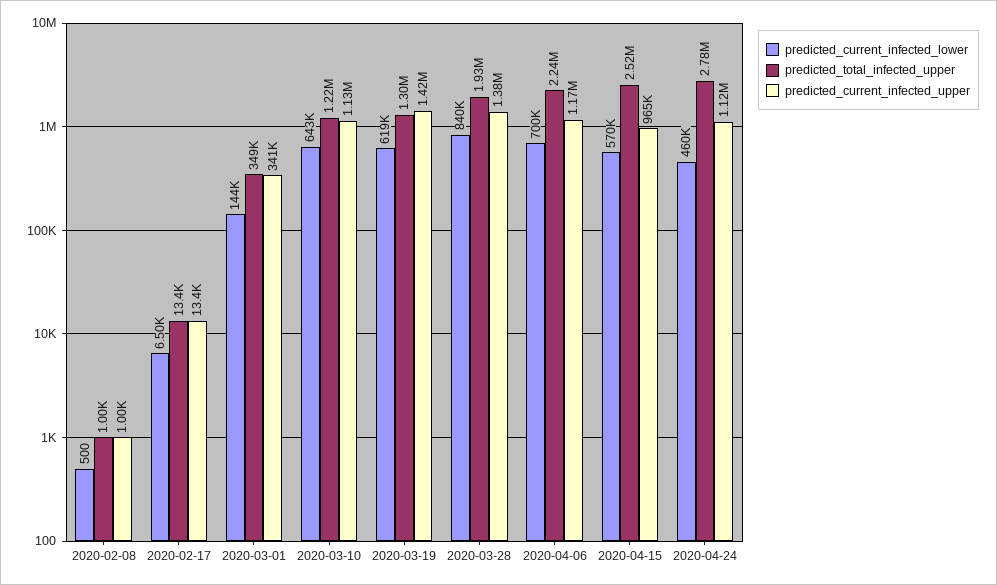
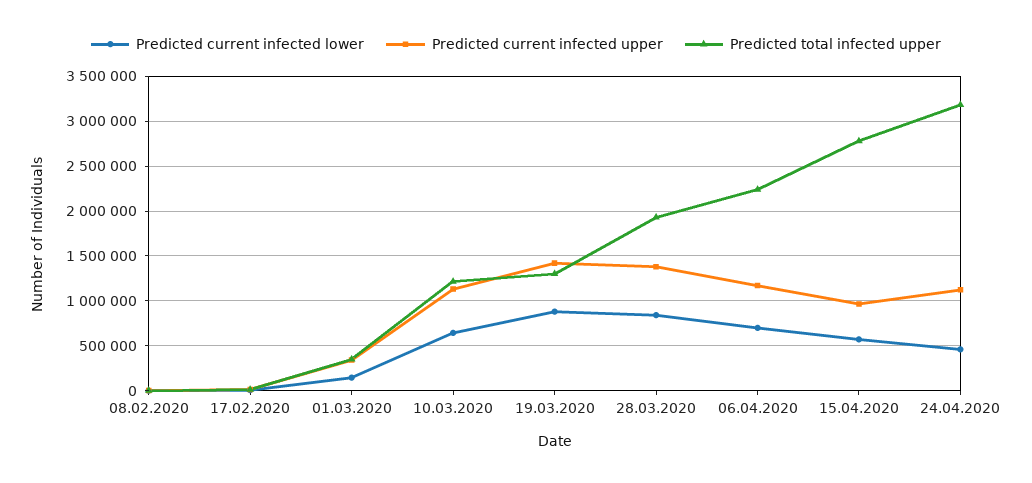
predicted_current_infected_lower, 2020-03-19: 619000 -> 900000
predicted_total_infected_upper, 2020-04-15: 2520000 -> 2800000
predicted_total_infected_upper, 2020-04-24: 2780000 -> 3200000

